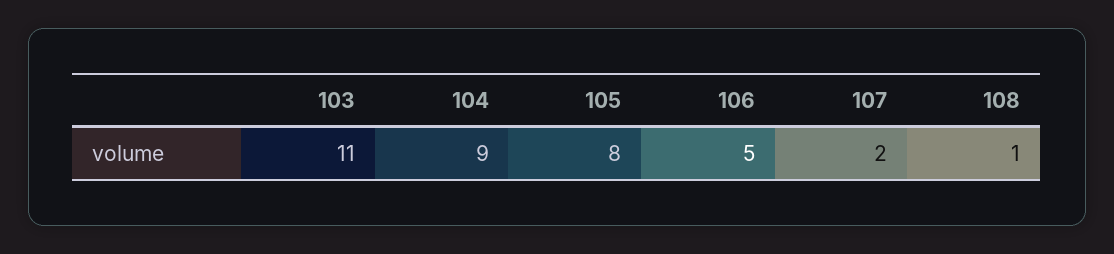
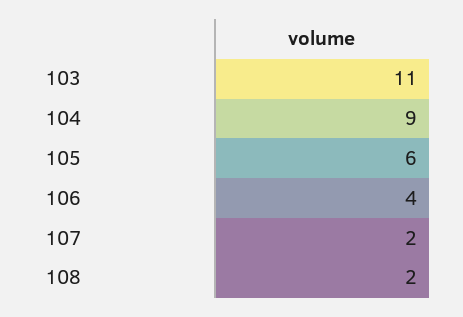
105: 8 -> 6
106: 5 -> 4
108: 1 -> 2

